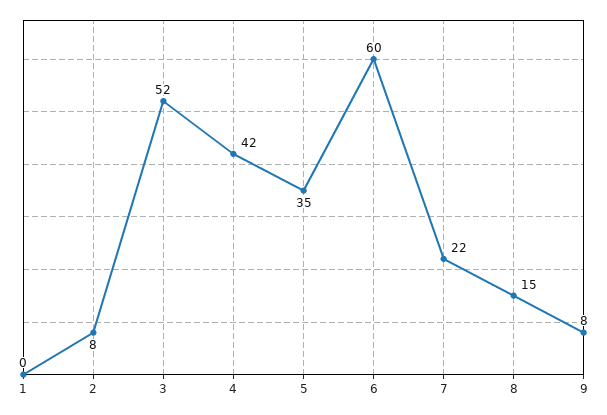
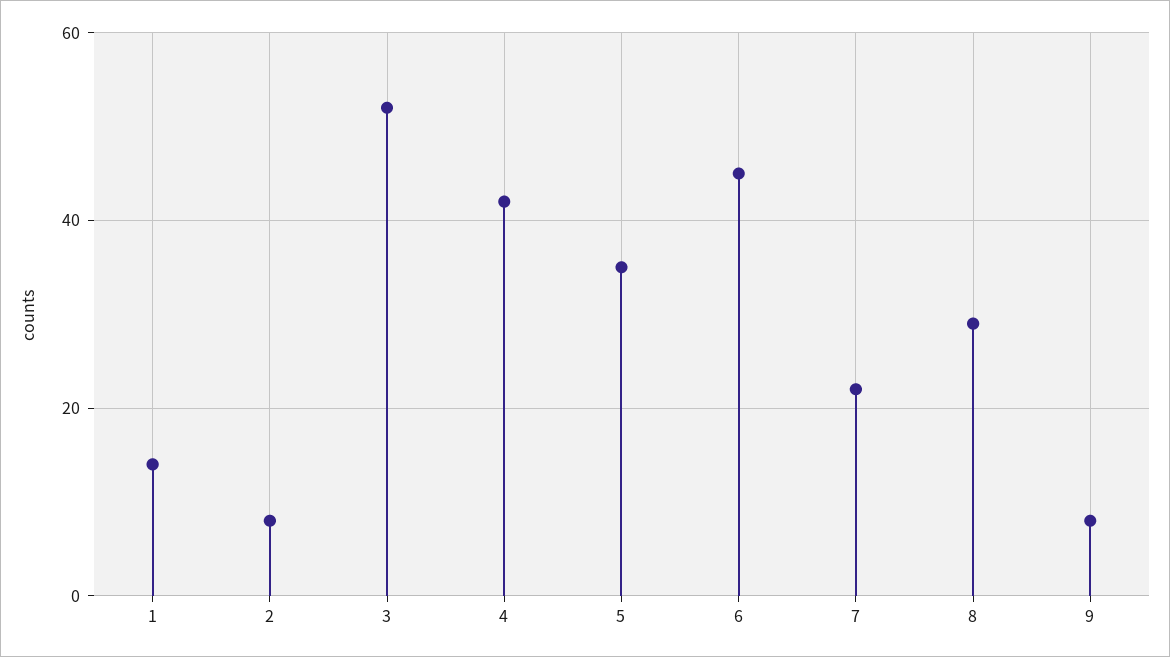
1: 0 -> 15
6: 60 -> 45
8: 15 -> 30

